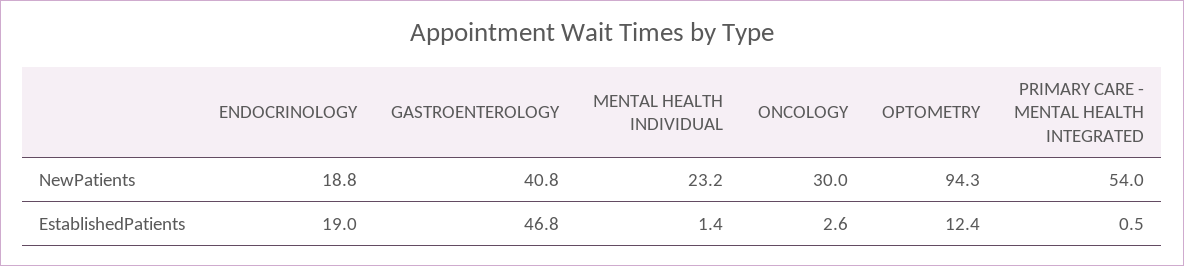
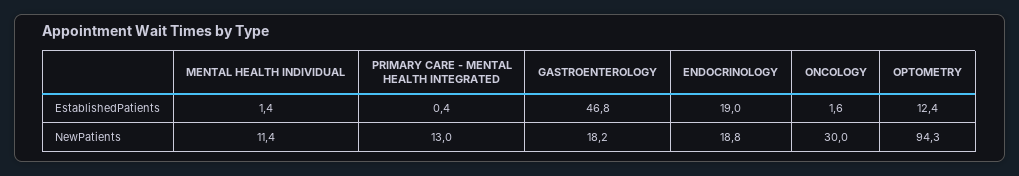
GASTROENTEROLOGY, NewPatients: 40.8 -> 18.2
MENTAL HEALTH INDIVIDUAL, NewPatients: 23.2 -> 11.4
PRIMARY CARE - MENTAL HEALTH INTEGRATED, NewPatients: 54 -> 13
ONCOLOGY, EstablishedPatients: 2.6 -> 1.6
PRIMARY CARE - MENTAL HEALTH INTEGRATED, EstablishedPatients: 0.5 -> 0.4

